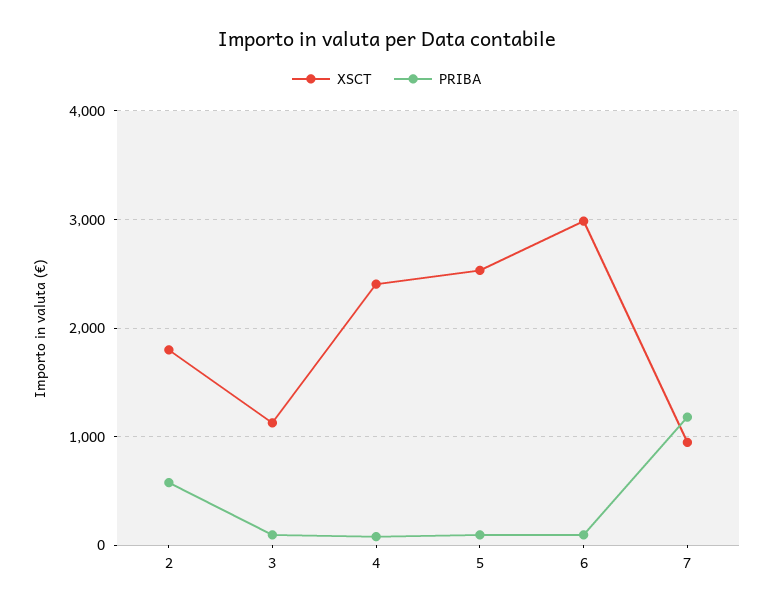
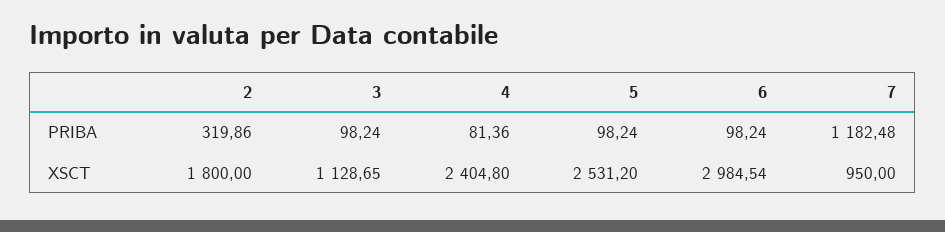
PRIBA, 2: 600 -> 319.86

